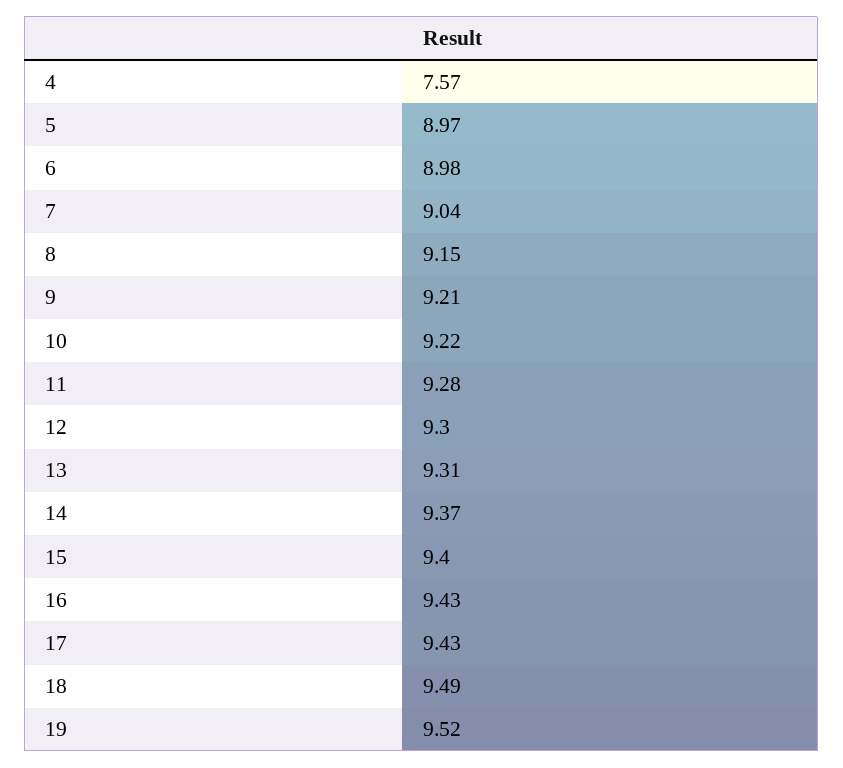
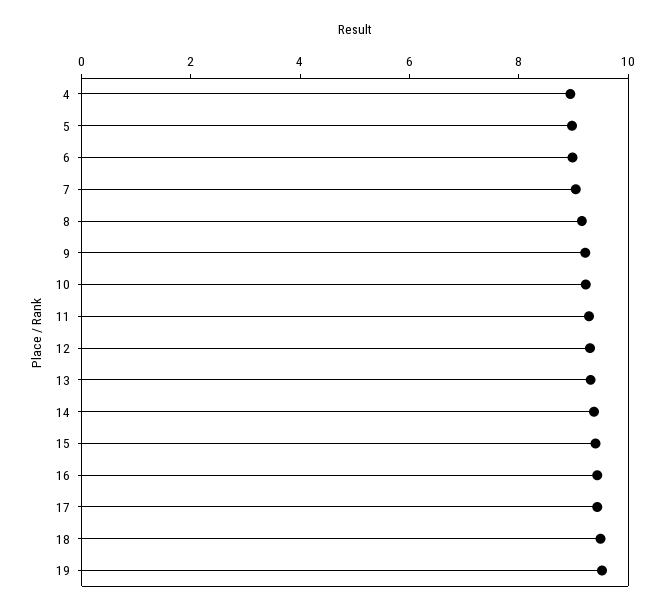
4: 7.57 -> 9

